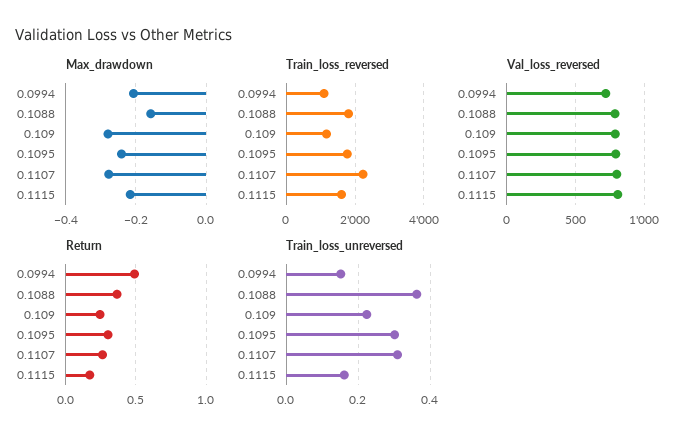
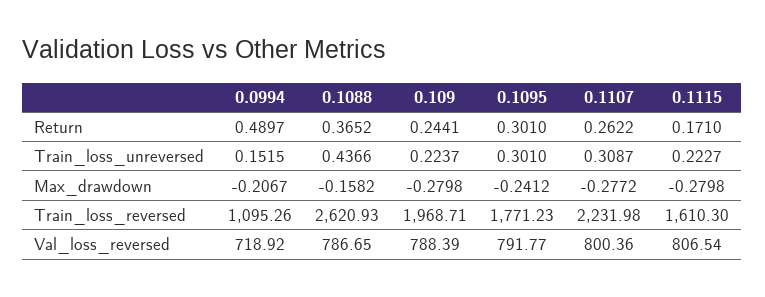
Max_drawdown, 0.1115: -0.22 -> -0.2798
Train_loss_reversed, 0.1088: 1800 -> 2620.93
Train_loss_reversed, 0.109: 1200 -> 1968.71
Train_loss_unreversed, 0.1088: 0.36 -> 0.4366
Train_loss_unreversed, 0.1115: 0.16 -> 0.2227

